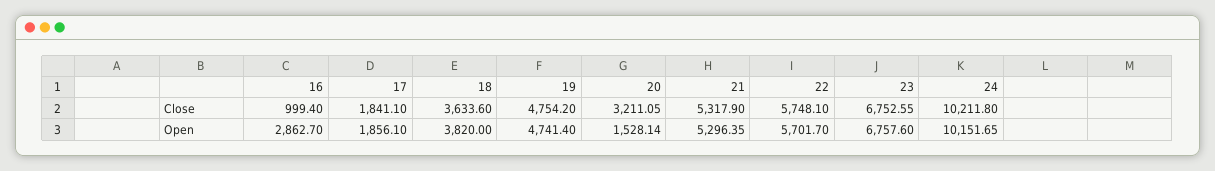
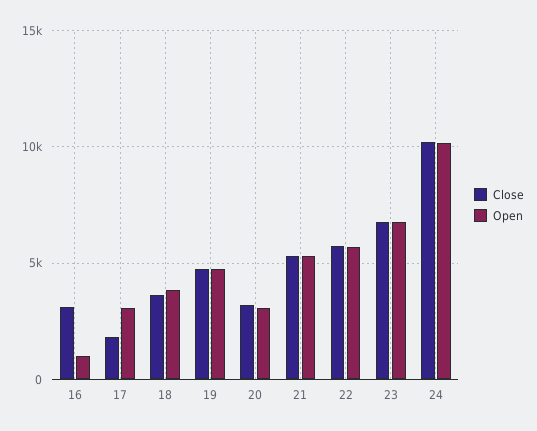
Close, 16: 999.4 -> 3000
Open, 16: 2862.7 -> 1000
Open, 17: 1856.1 -> 3000
Open, 20: 1528.14 -> 3000

